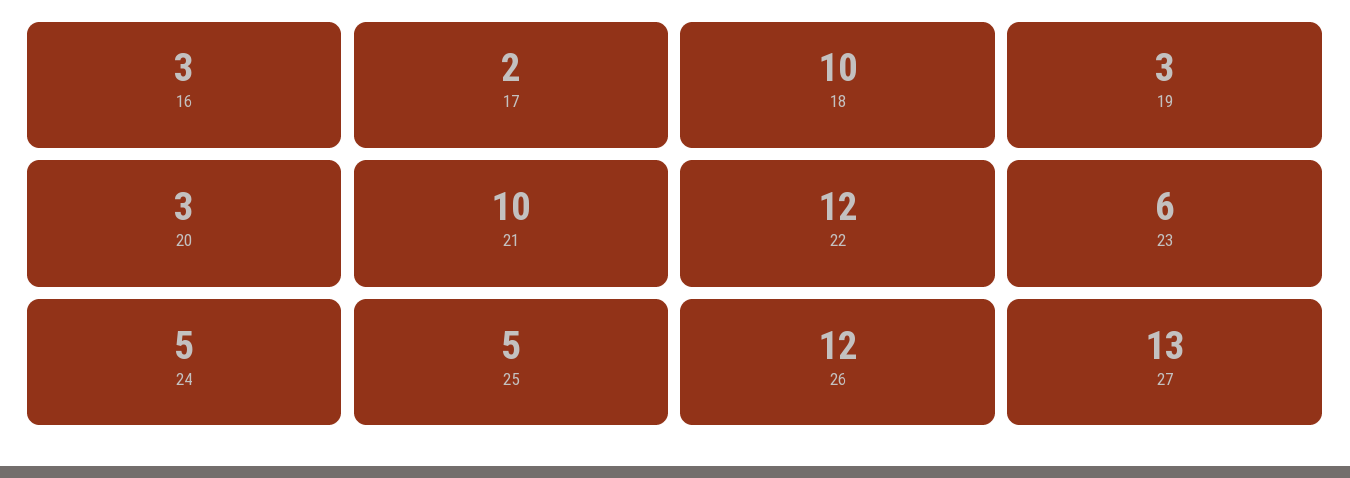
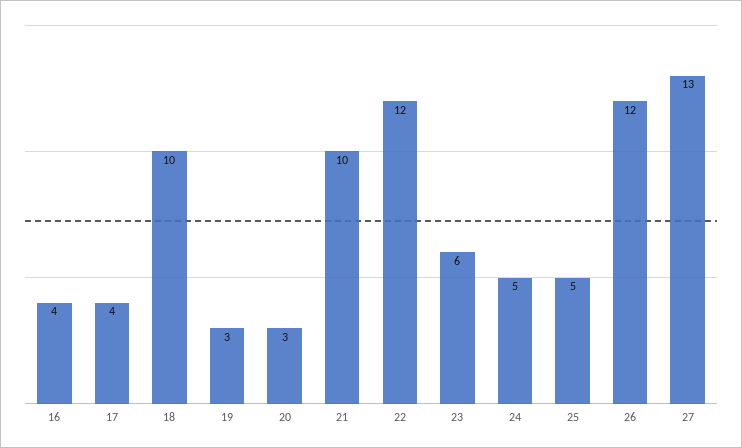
16: 3 -> 4
17: 2 -> 4

